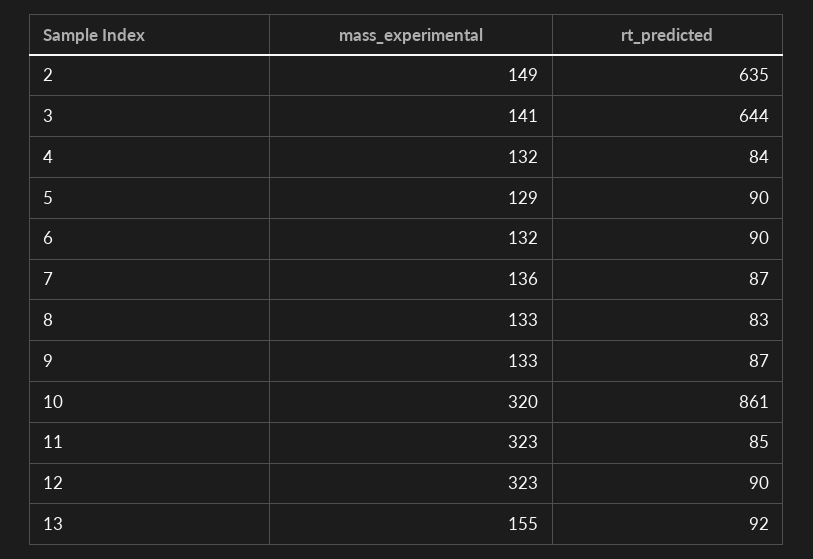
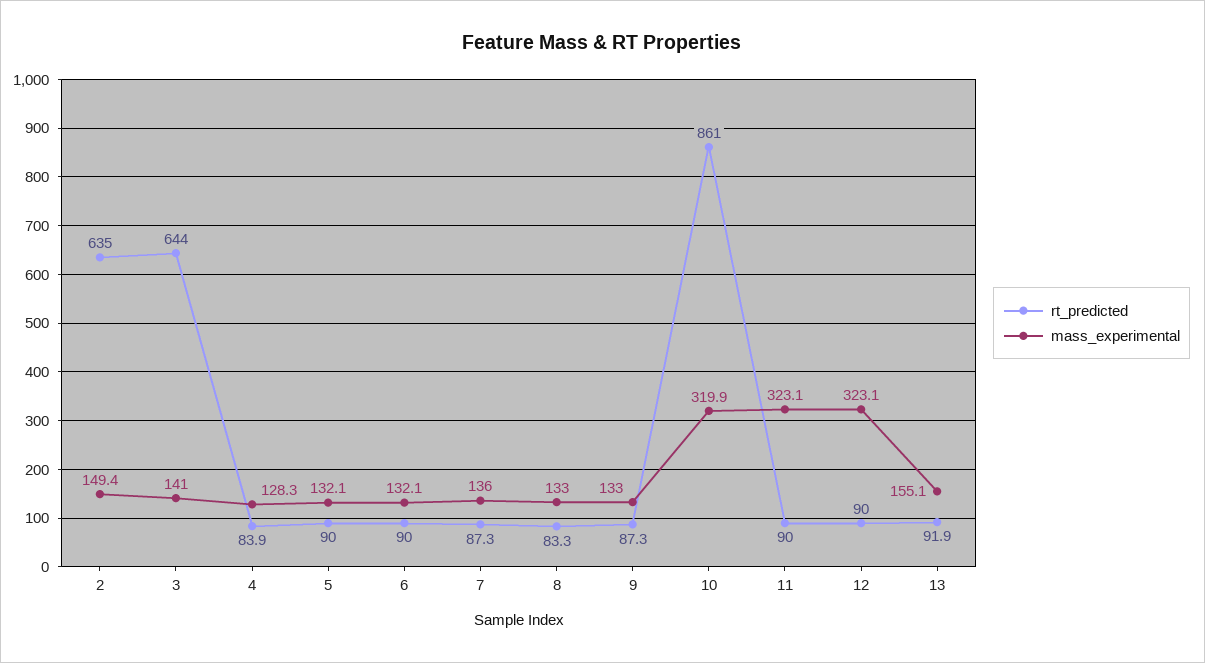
mass_experimental, 4: 132 -> 128.3
mass_experimental, 5: 129 -> 132.1
rt_predicted, 11: 85 -> 90

